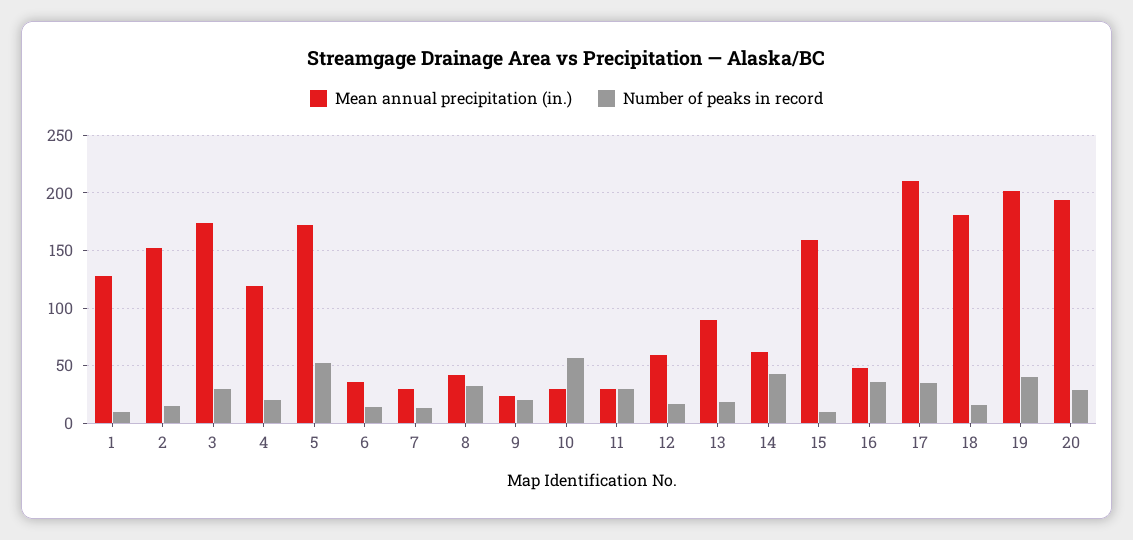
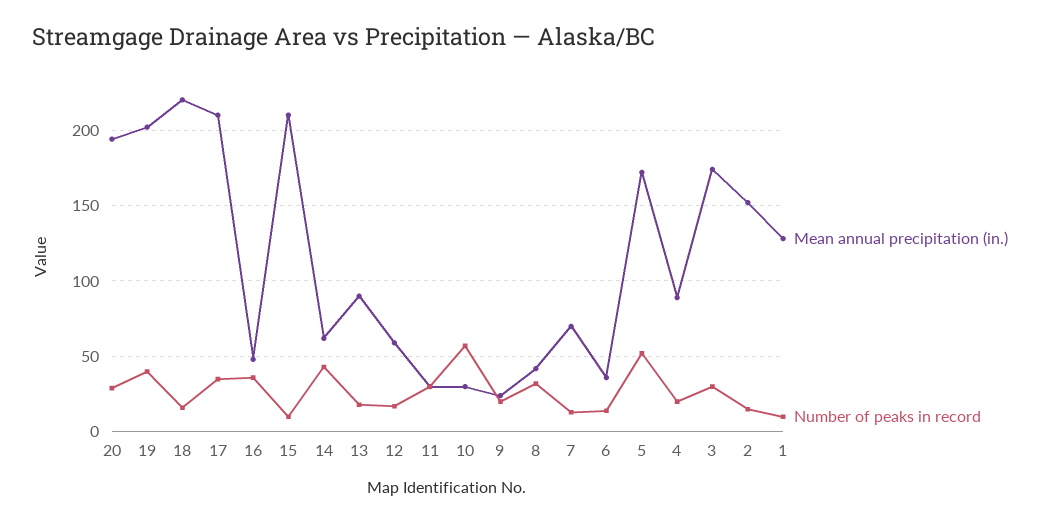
Mean annual precipitation (in.), 4: 120 -> 90
Mean annual precipitation (in.), 7: 30 -> 70
Mean annual precipitation (in.), 15: 160 -> 210
Mean annual precipitation (in.), 18: 180 -> 220

